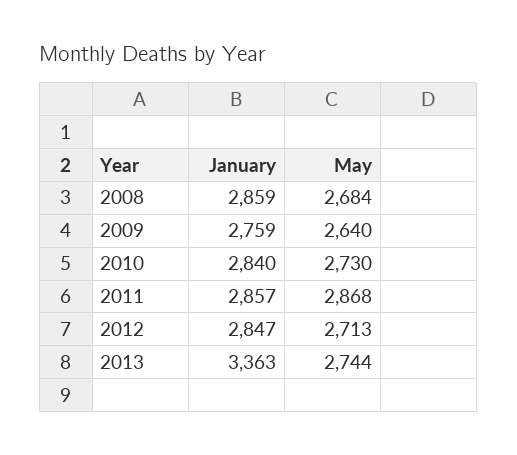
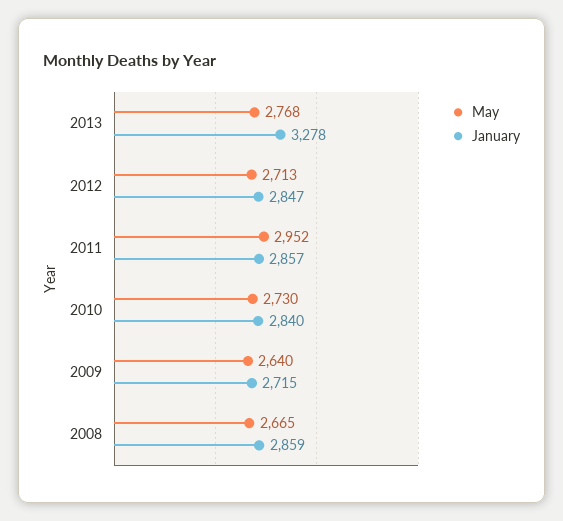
May, 2008: 2684 -> 2665
January, 2009: 2759 -> 2715
May, 2011: 2868 -> 2952
January, 2013: 3363 -> 3278
May, 2013: 2744 -> 2768

